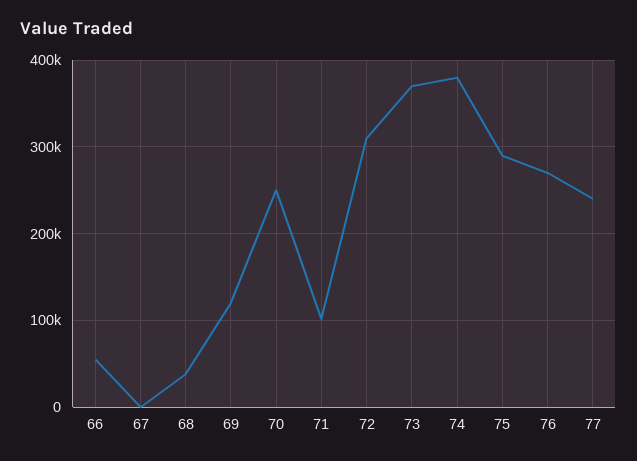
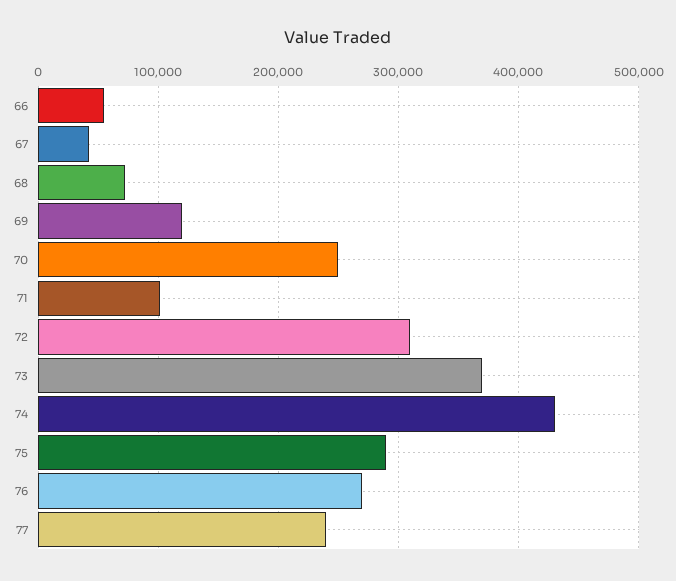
67: 0 -> 40000
68: 40000 -> 70000
74: 380000 -> 430000

